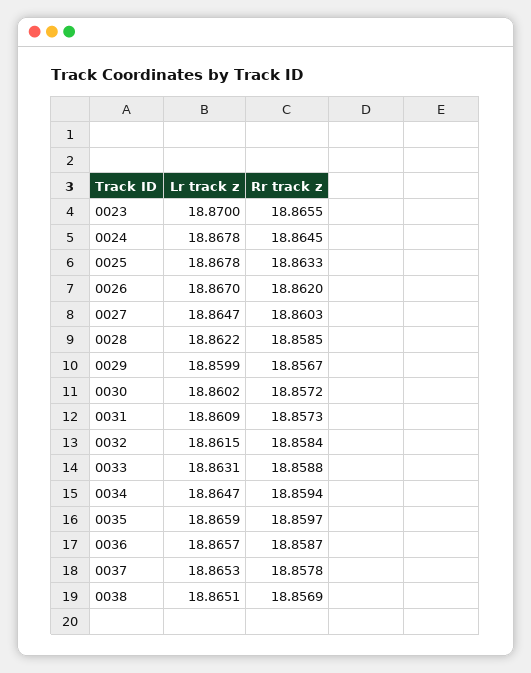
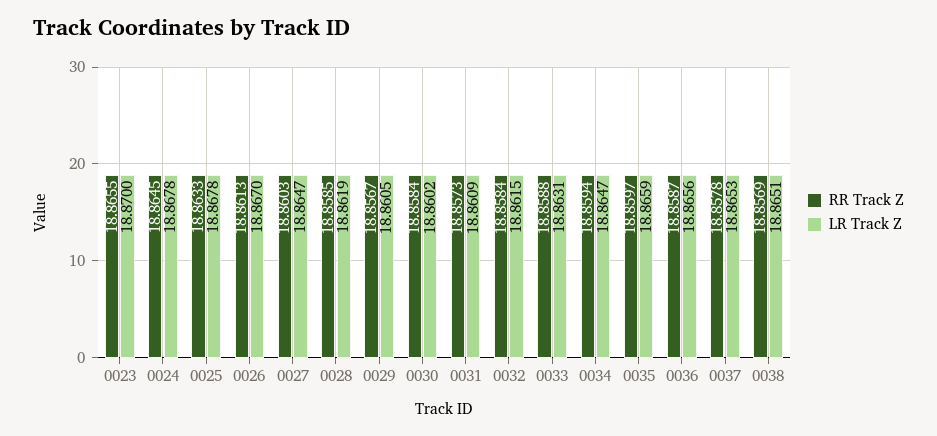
Rr track z, 0026: 18.862 -> 18.8613
Lr track z, 0028: 18.8622 -> 18.8619
Lr track z, 0029: 18.8599 -> 18.8605
Rr track z, 0030: 18.8572 -> 18.8584
Lr track z, 0036: 18.8657 -> 18.8656

